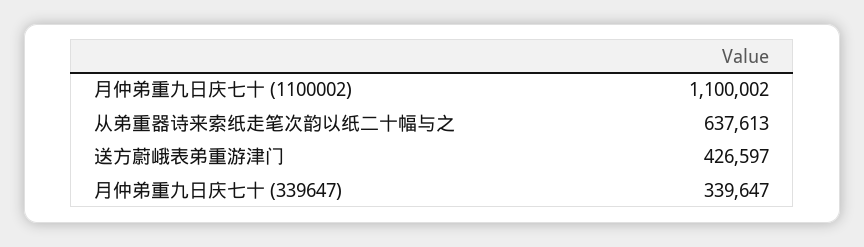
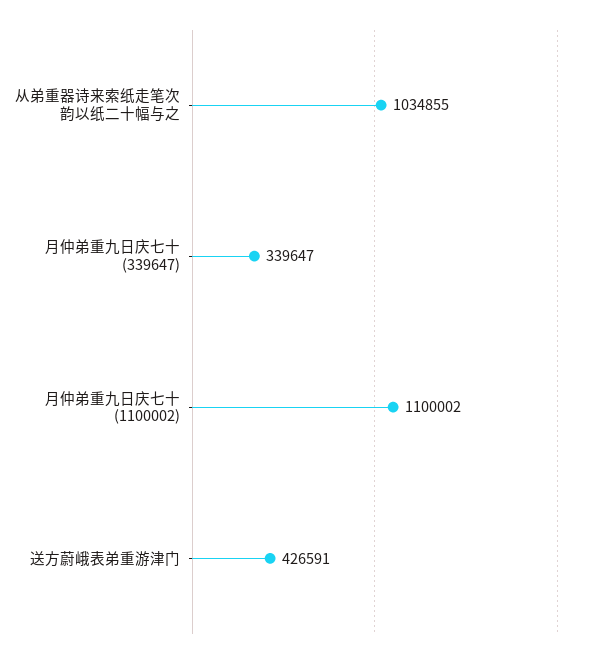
从弟重器诗来索纸走笔次韵以纸二十幅与之: 637613 -> 1034855
送方蔚峨表弟重游津门: 426597 -> 426591

